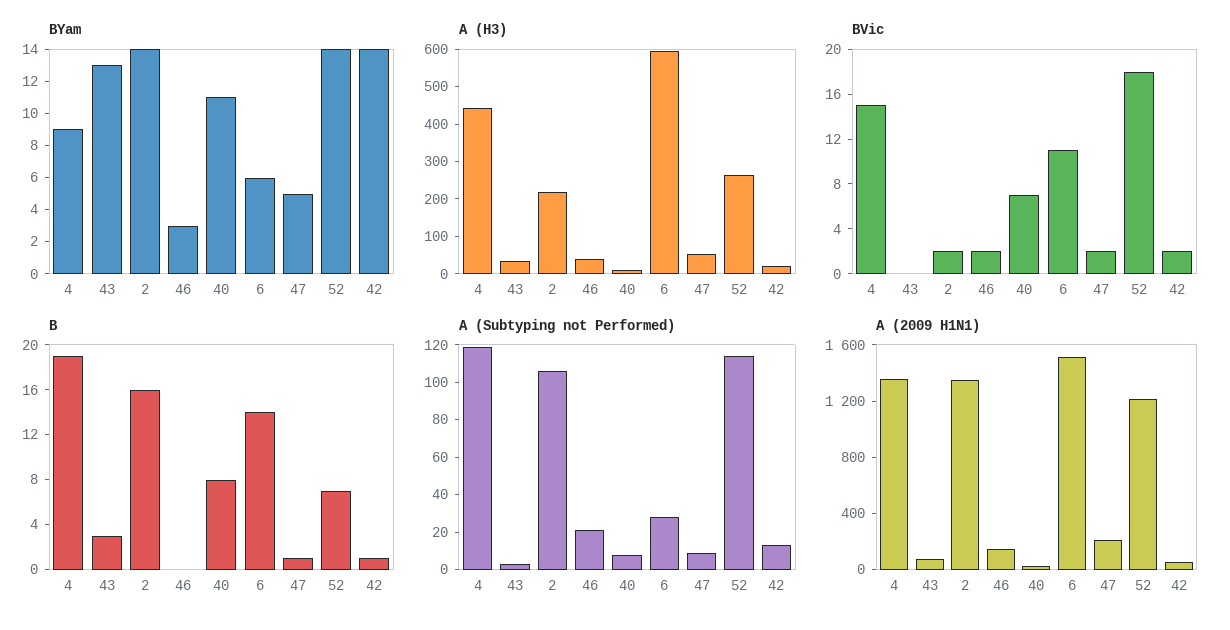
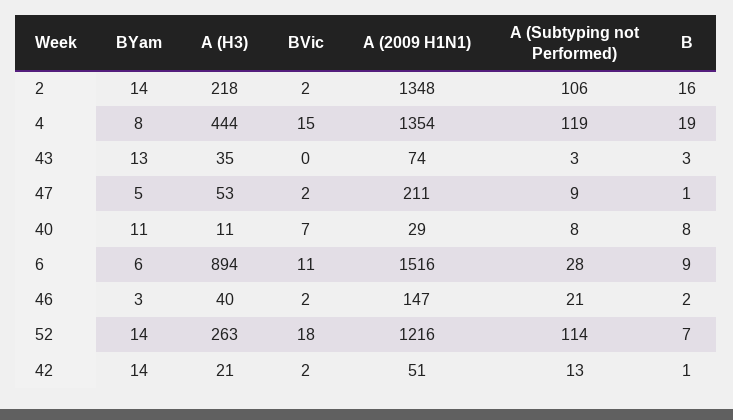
BYam, 4: 9 -> 8
A (H3), 6: 600 -> 894
B, 46: 0 -> 2
B, 6: 14 -> 9

